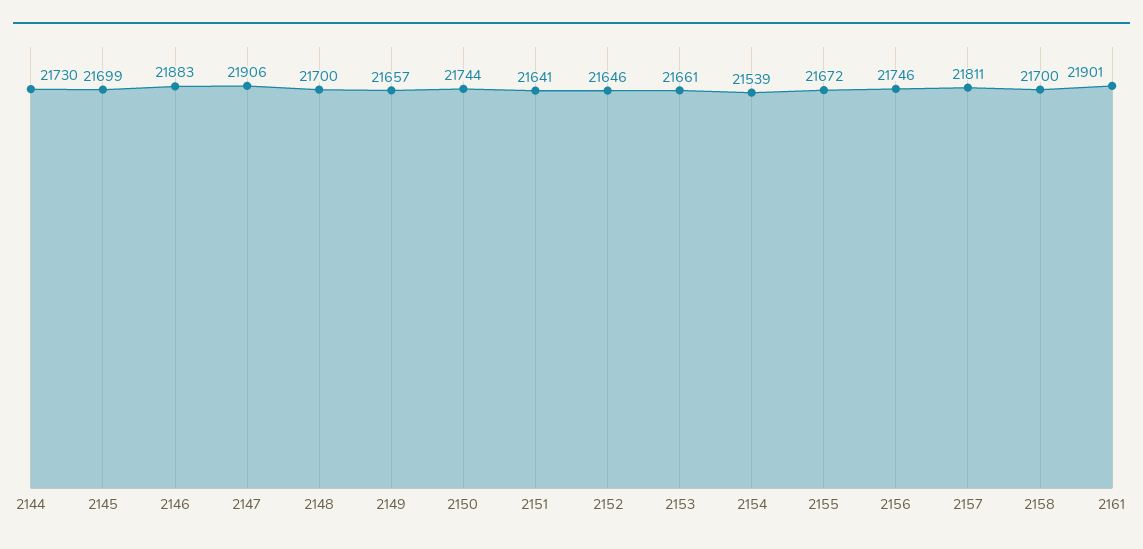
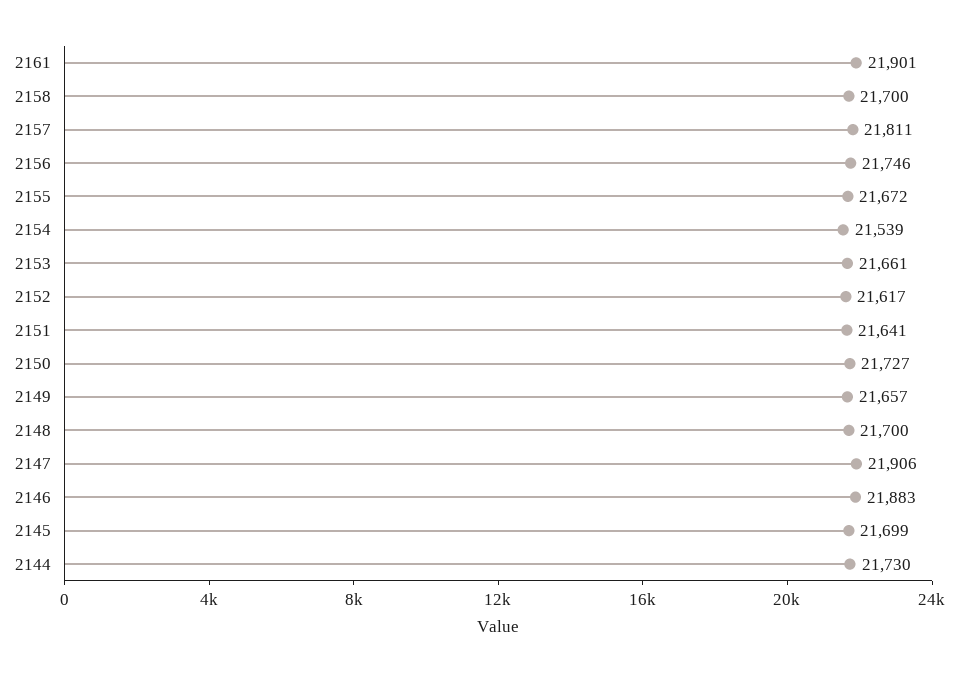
2150: 21744 -> 21727
2152: 21646 -> 21617

